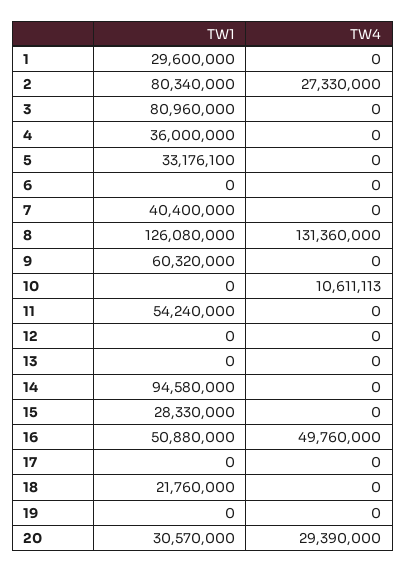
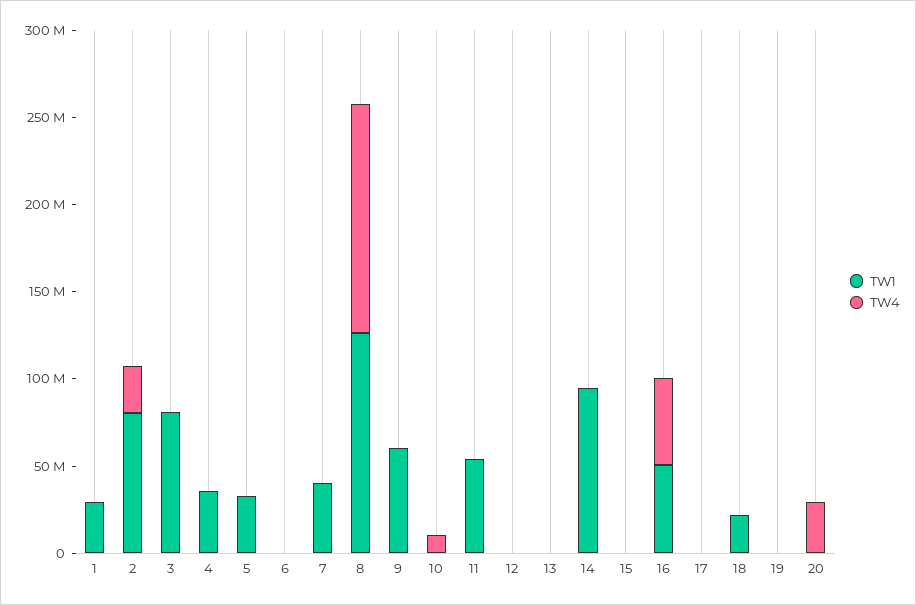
TW1, 15: 28330000 -> 0
TW1, 20: 30570000 -> 0

